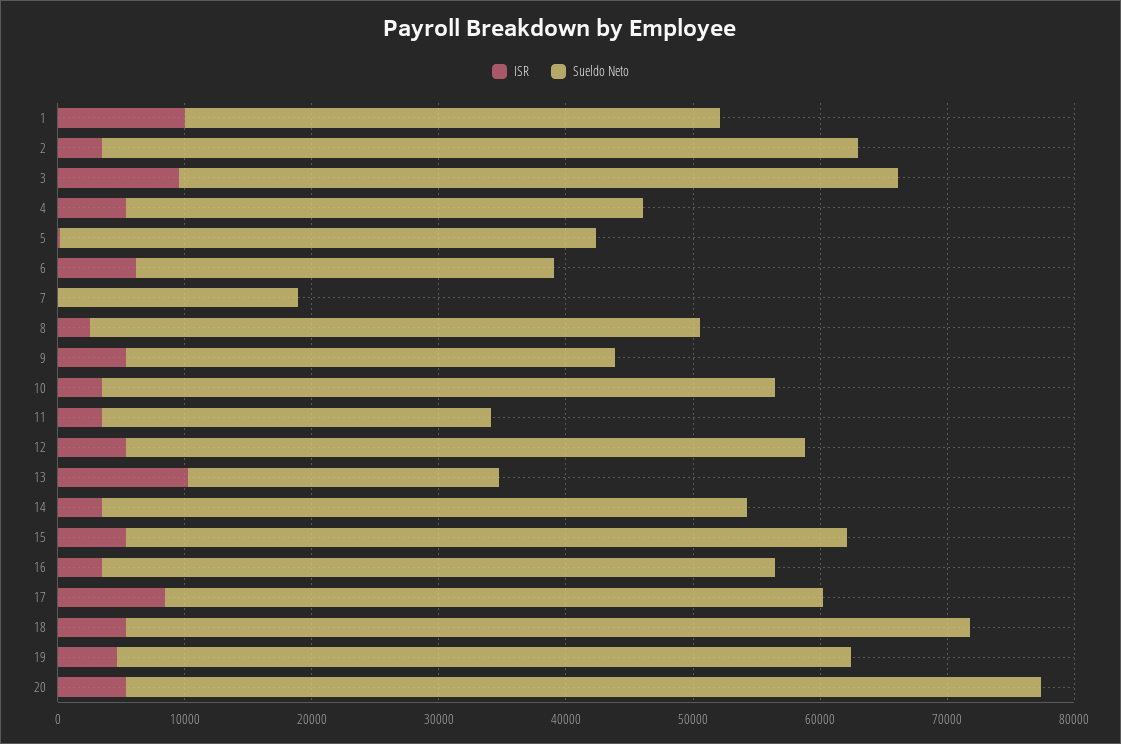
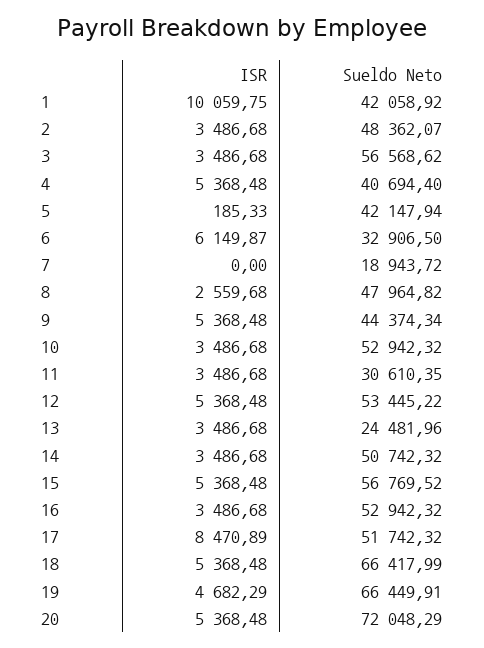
Sueldo Neto, 2: 60000 -> 48362.07
ISR, 3: 10000 -> 3486.68
Sueldo Neto, 9: 38000 -> 44374.34
ISR, 13: 10000 -> 3486.68
Sueldo Neto, 19: 58000 -> 66449.91

